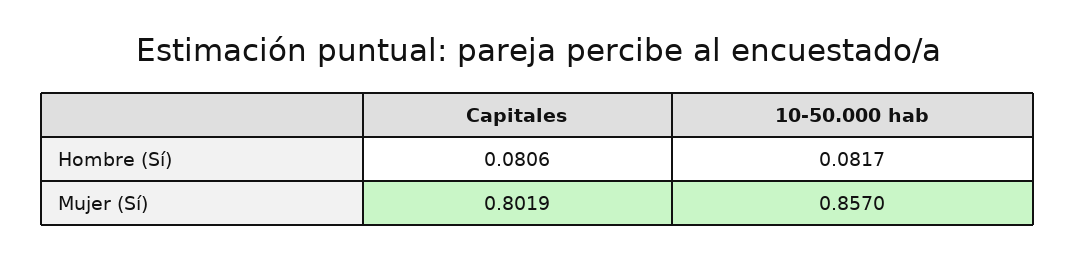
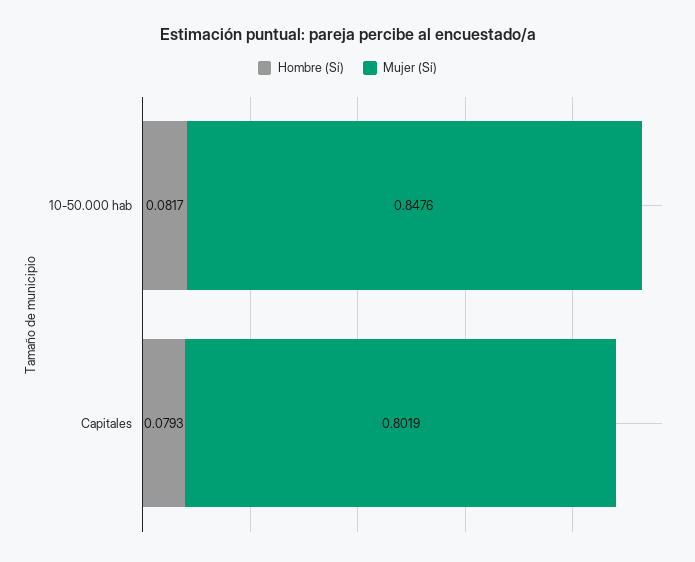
Hombre (Sí), Capitales: 0.0806 -> 0.0793
Mujer (Sí), 10-50.000 hab: 0.857 -> 0.8476

